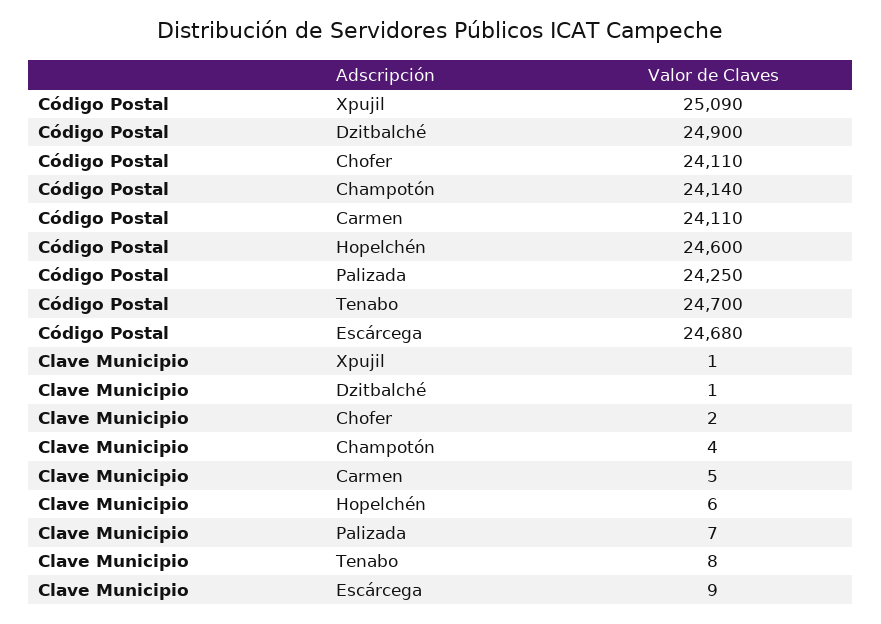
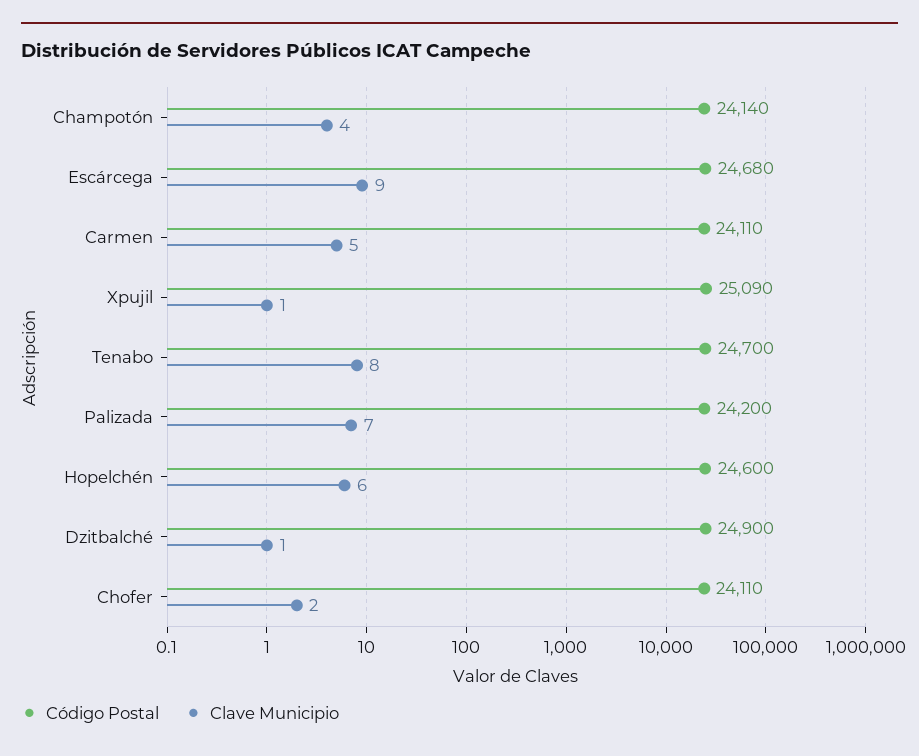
Código Postal, Palizada: 24250 -> 24200

